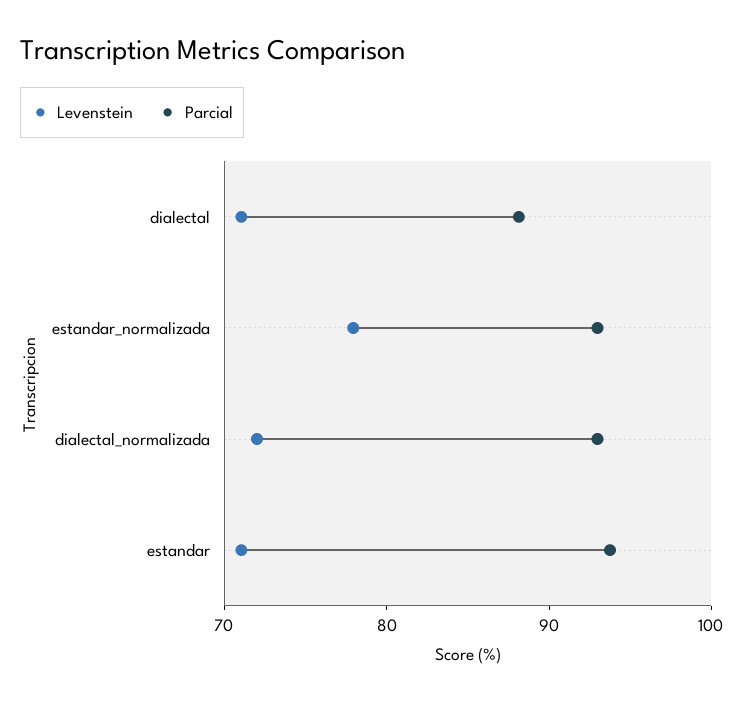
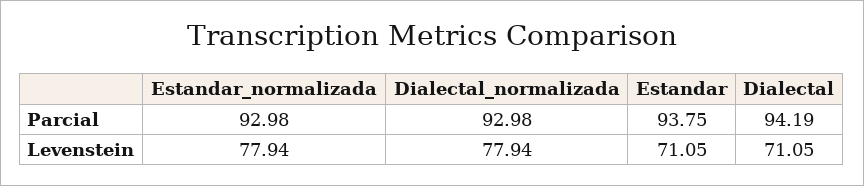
Parcial, dialectal: 88 -> 94.19
Levenstein, dialectal_normalizada: 72 -> 77.94

